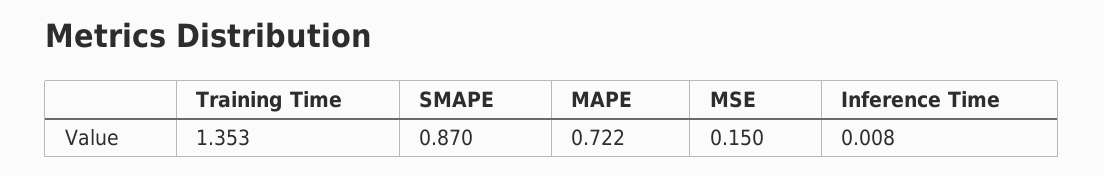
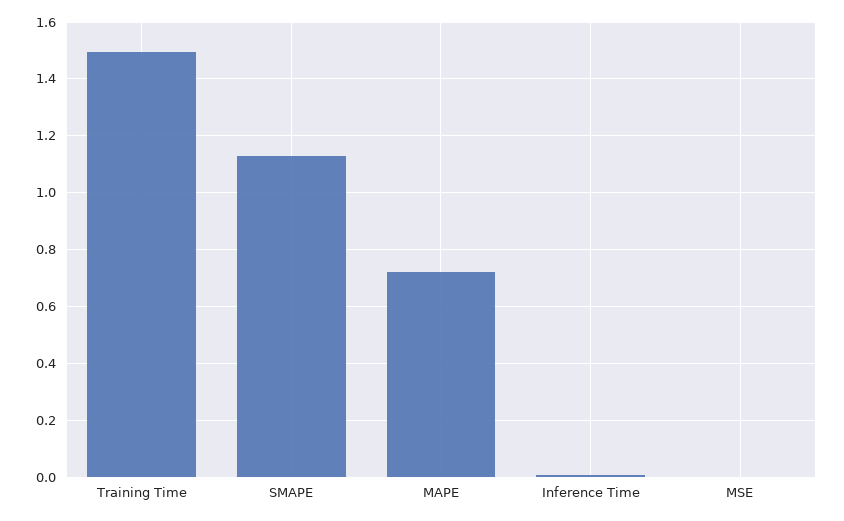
Training Time: 1.353 -> 1.5
SMAPE: 0.87 -> 1.125
MSE: 0.15 -> 0

